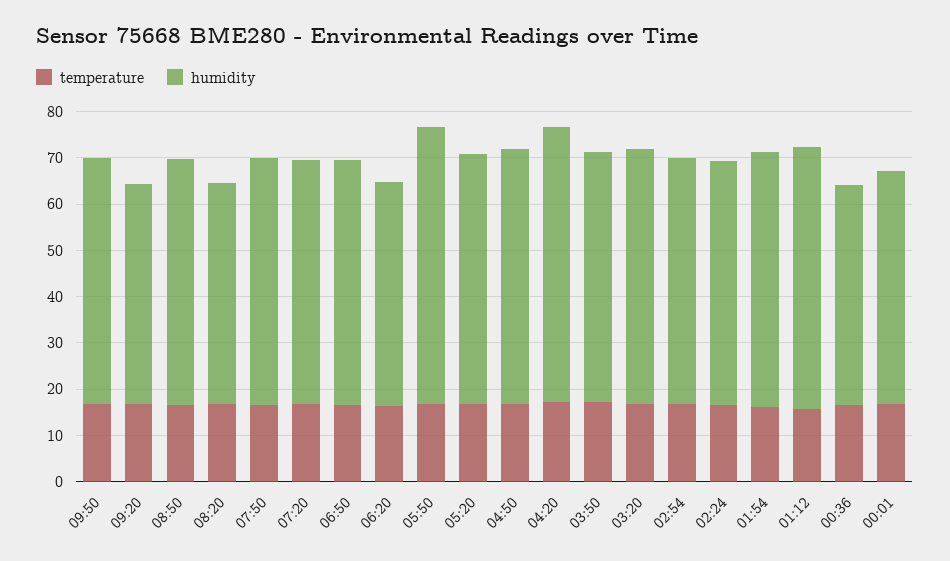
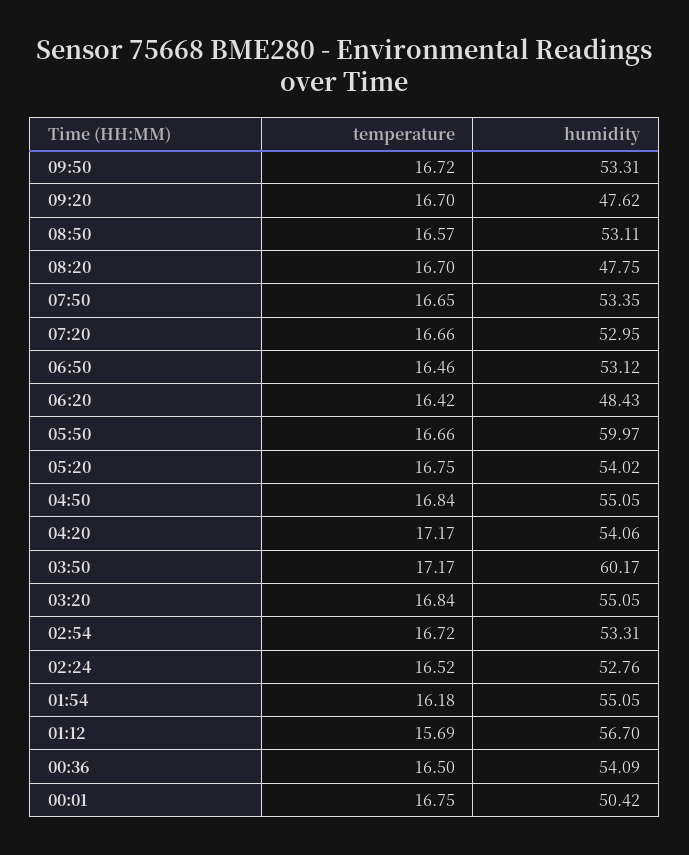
humidity, 04:20: 60 -> 54.06
humidity, 03:50: 54 -> 60.17
humidity, 00:36: 48 -> 54.09

